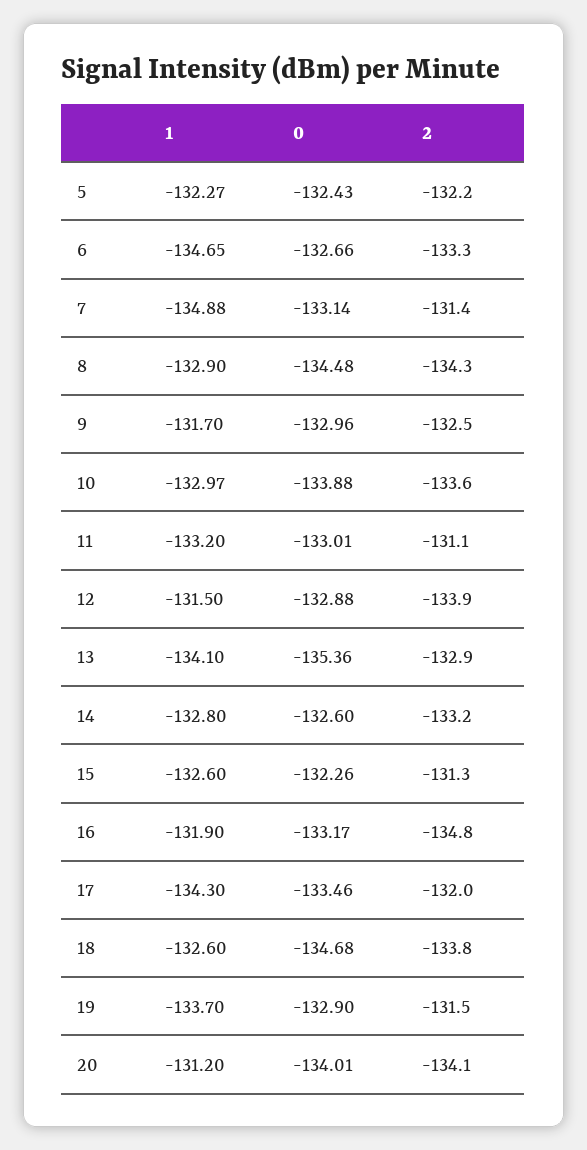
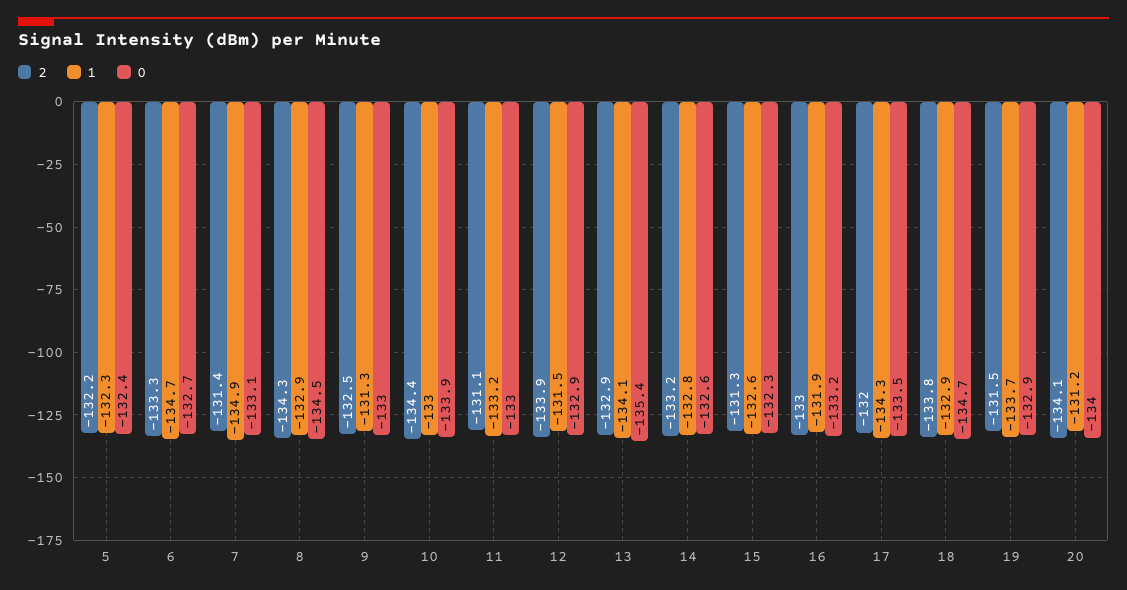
1, 9: -131.7 -> -131.3
2, 10: -133.6 -> -134.4
2, 16: -134.8 -> -133
1, 18: -132.6 -> -132.9

